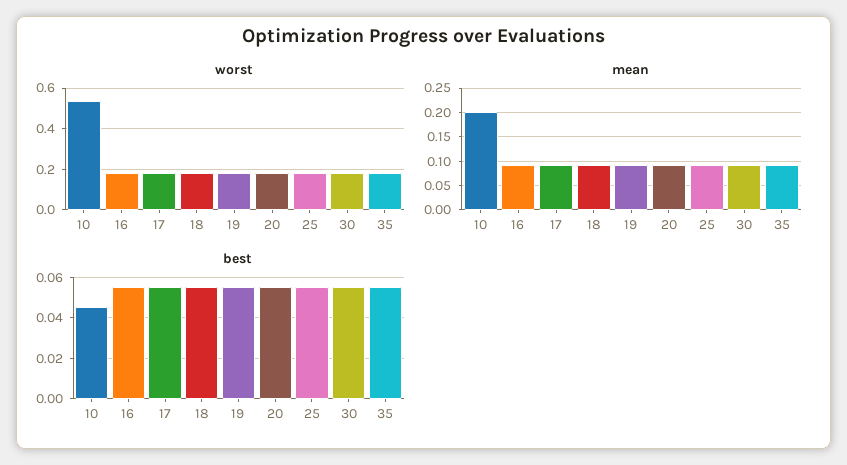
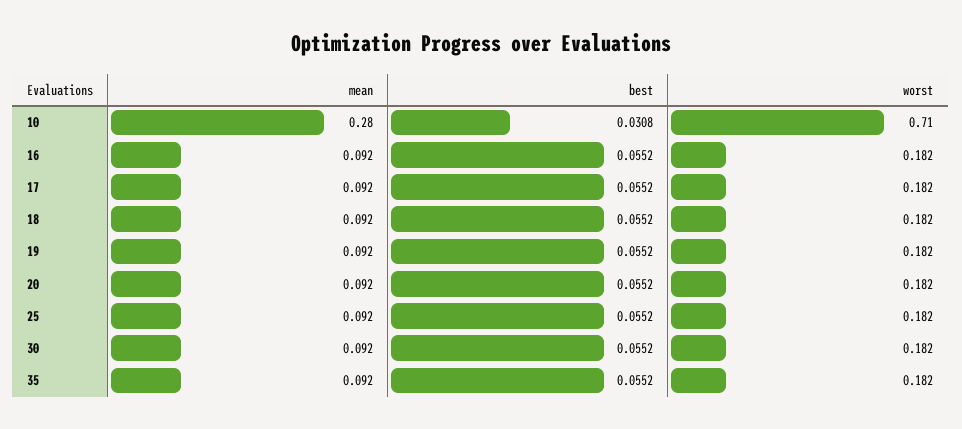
worst, 10: 0.55 -> 0.71
mean, 10: 0.2 -> 0.28
best, 10: 0.045 -> 0.0308

